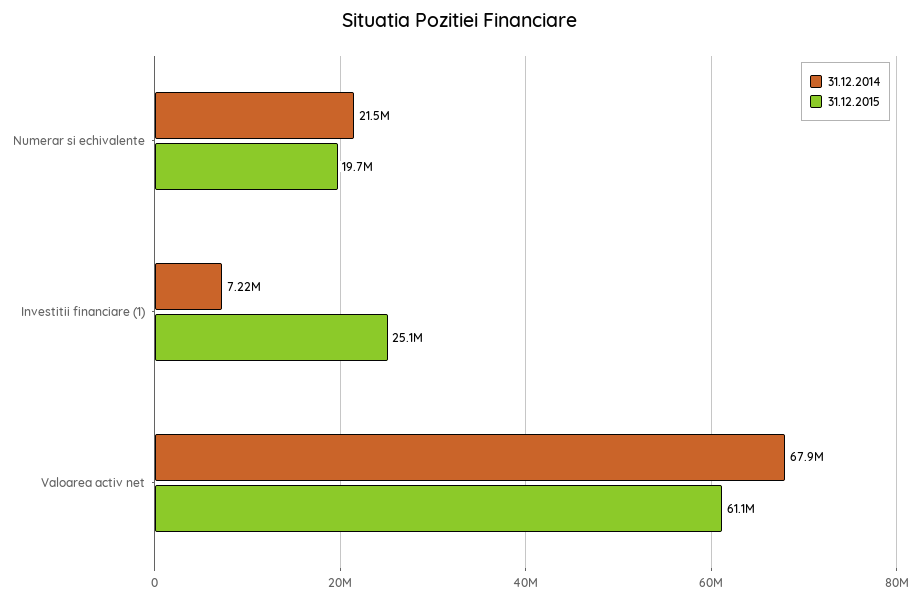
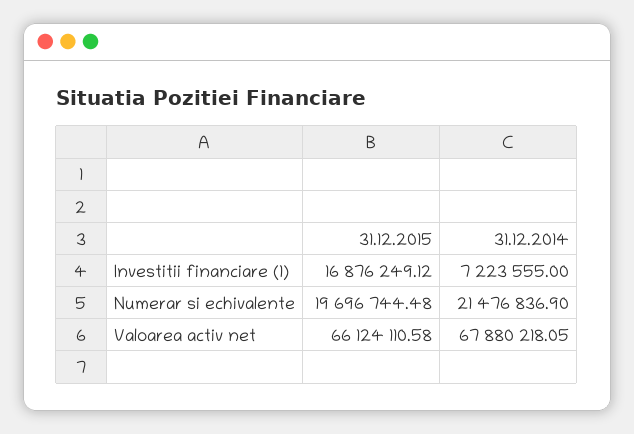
31.12.2015, Investitii financiare (1): 25100000 -> 16876249.12
31.12.2015, Valoarea activ net: 61100000 -> 66124110.58

